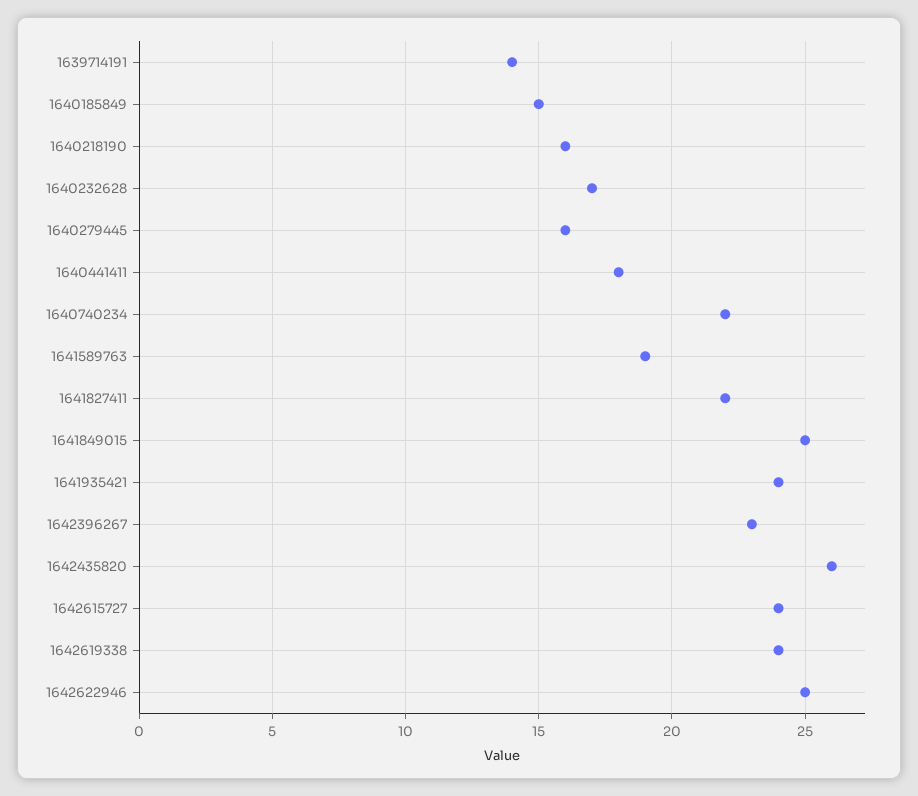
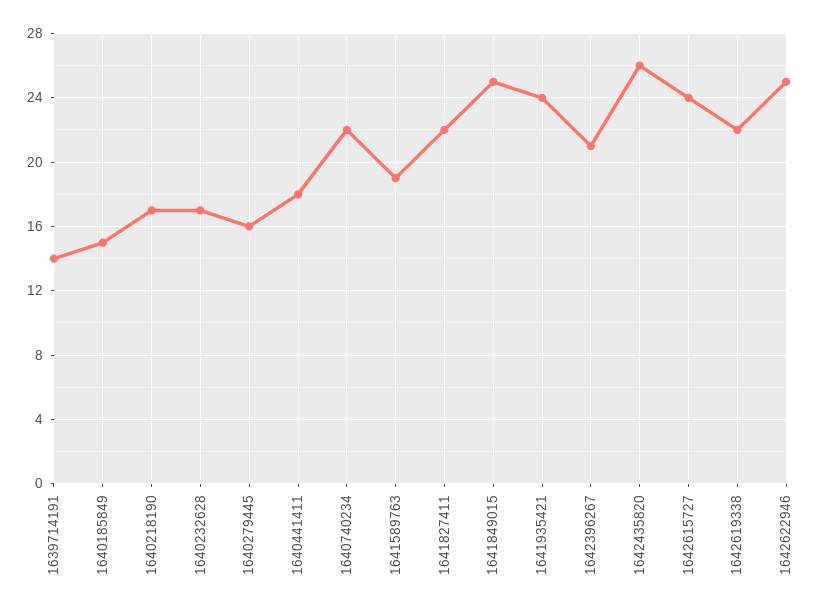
1640218190: 16 -> 17
1642396267: 23 -> 21
1642619338: 24 -> 22

